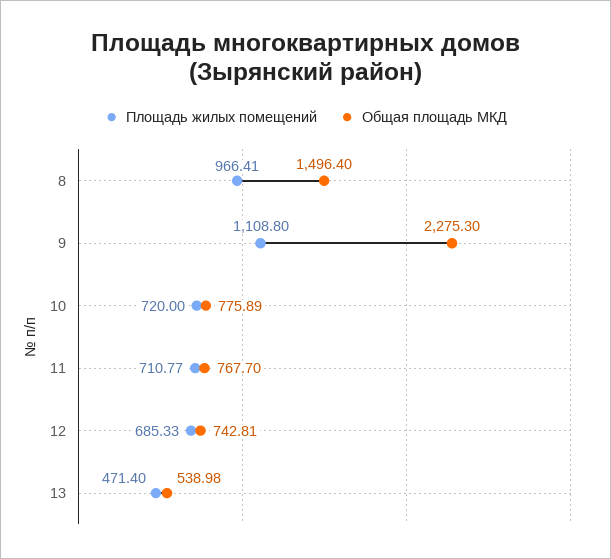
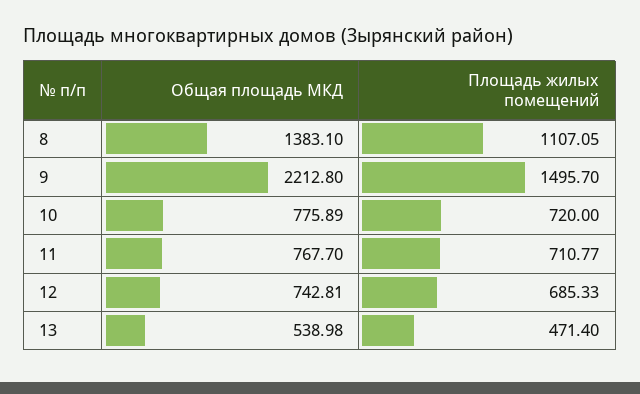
Площадь жилых помещений, 8: 966.41 -> 1107.05
Общая площадь МКД, 8: 1496.4 -> 1383.1
Площадь жилых помещений, 9: 1108.8 -> 1495.7
Общая площадь МКД, 9: 2275.3 -> 2212.8

